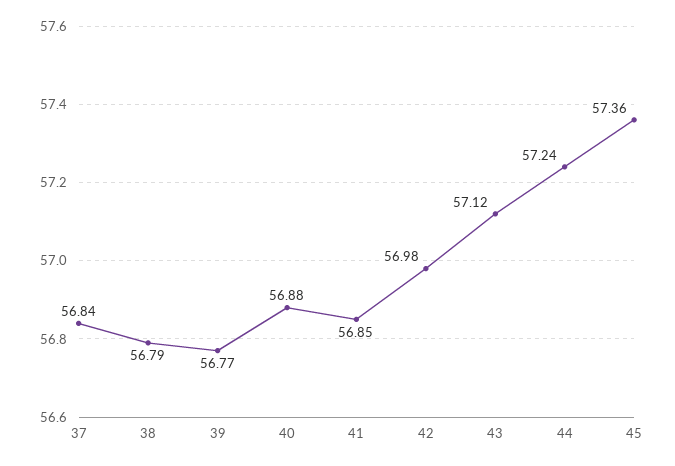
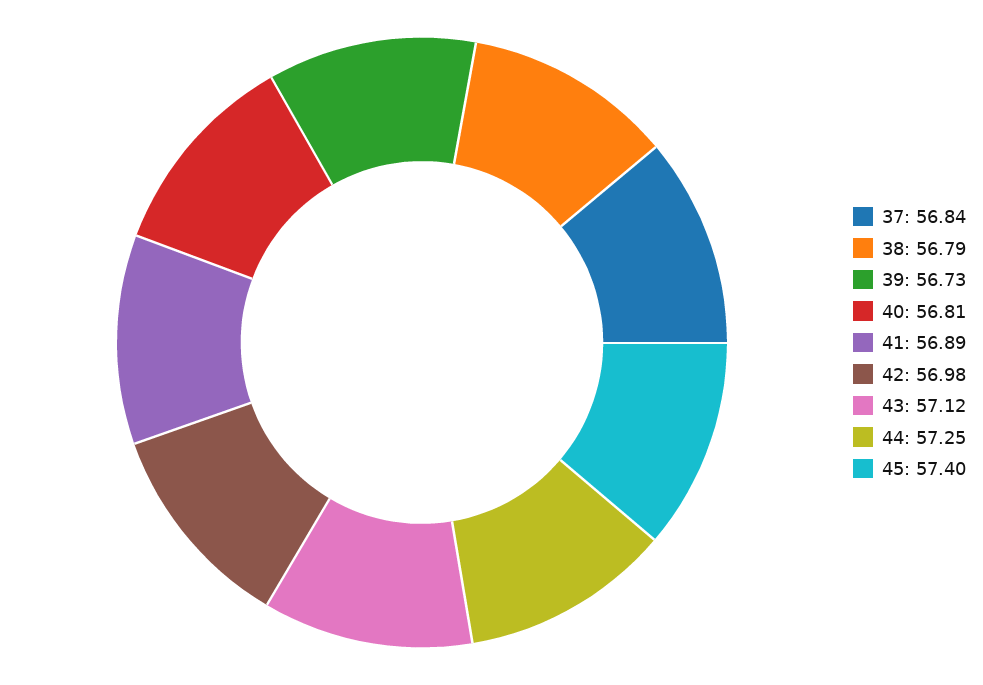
39: 56.77 -> 56.73
40: 56.88 -> 56.81
41: 56.85 -> 56.89
44: 57.24 -> 57.25
45: 57.36 -> 57.4

